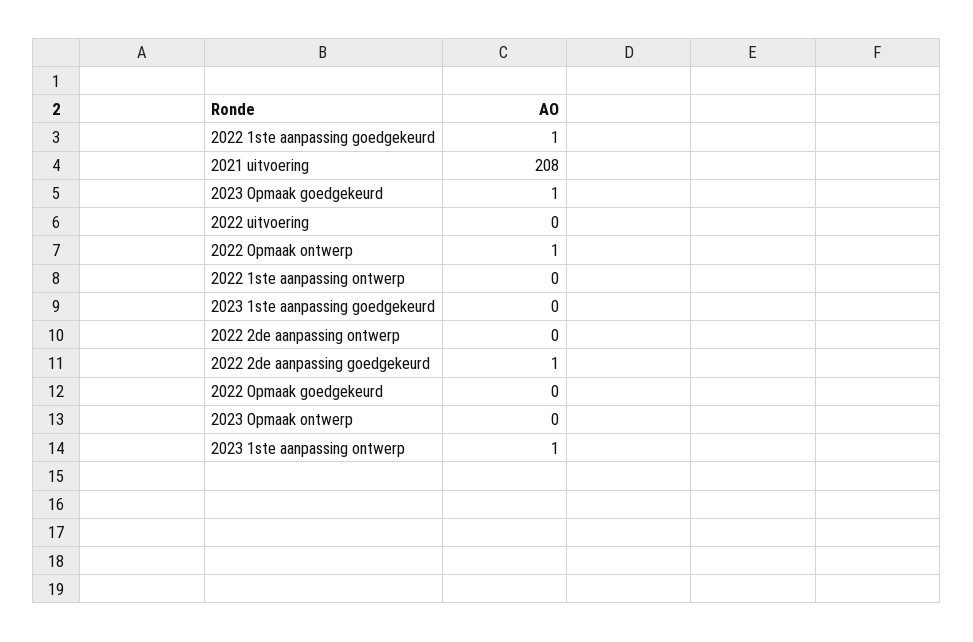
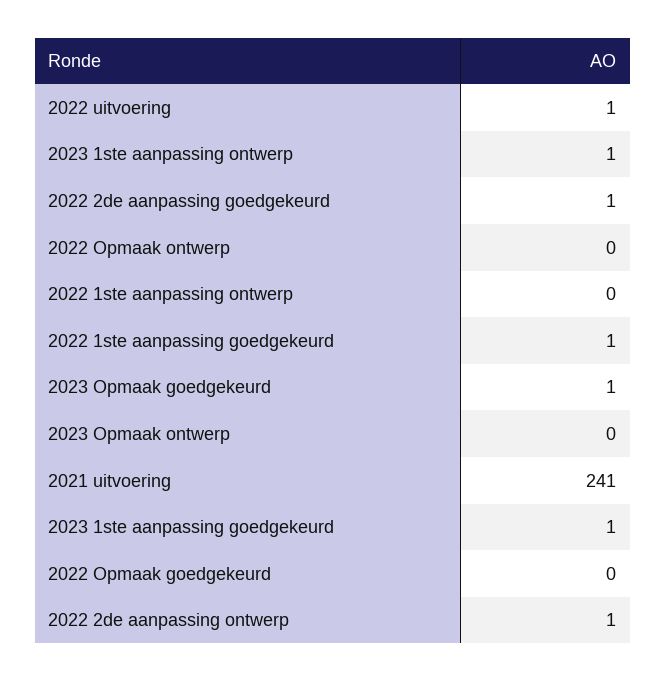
2021 uitvoering: 208 -> 241
2022 uitvoering: 0 -> 1
2022 Opmaak ontwerp: 1 -> 0
2023 1ste aanpassing goedgekeurd: 0 -> 1
2022 2de aanpassing ontwerp: 0 -> 1

